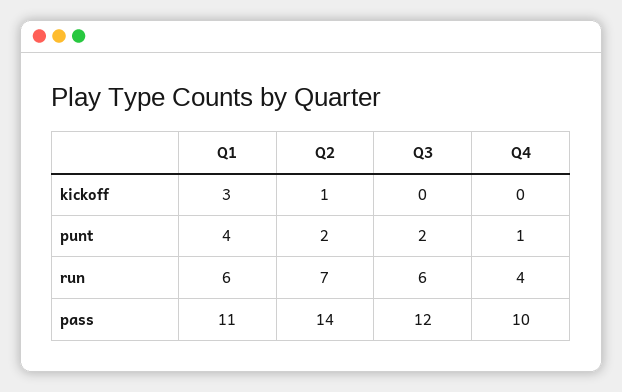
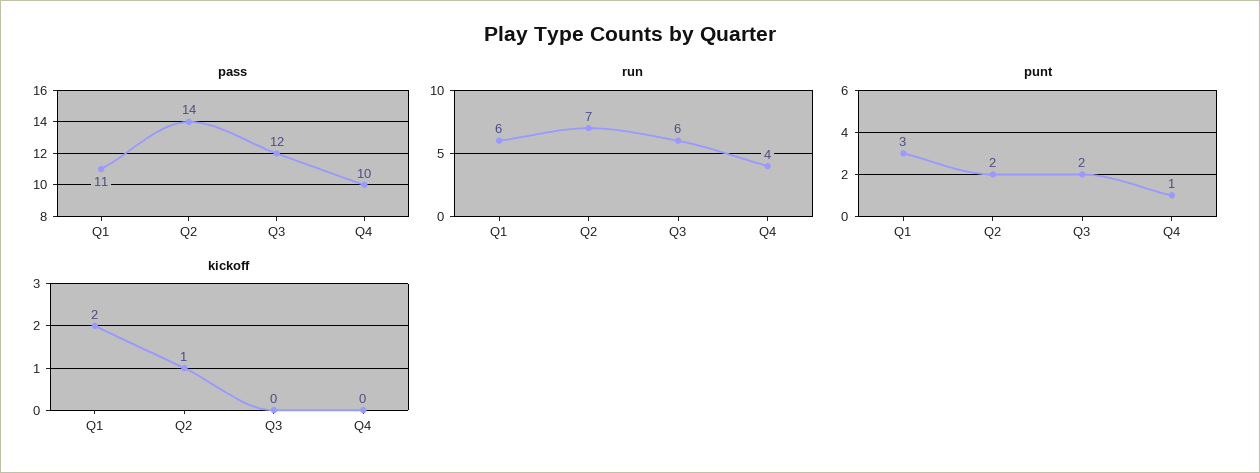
kickoff, Q1: 3 -> 2
punt, Q1: 4 -> 3

